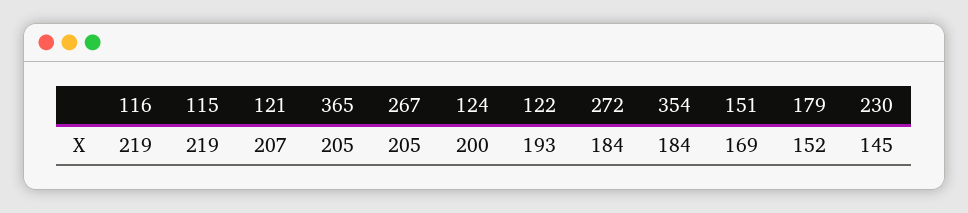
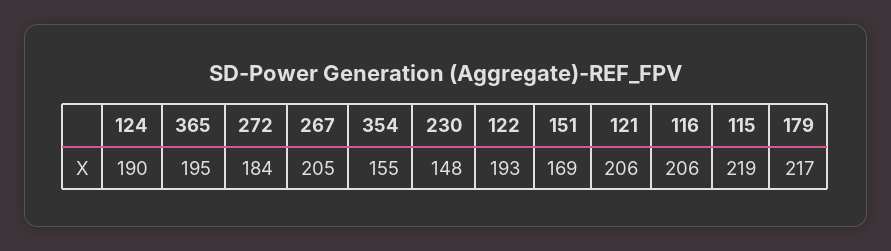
116: 219 -> 206
121: 207 -> 206
365: 205 -> 195
124: 200 -> 190
354: 184 -> 155
179: 152 -> 217
230: 145 -> 148

